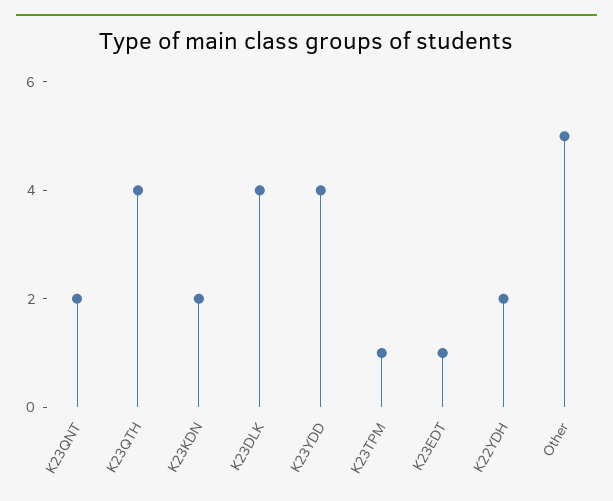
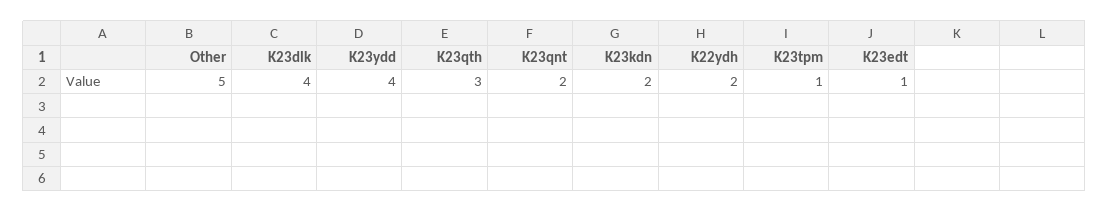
K23QTH: 4 -> 3

